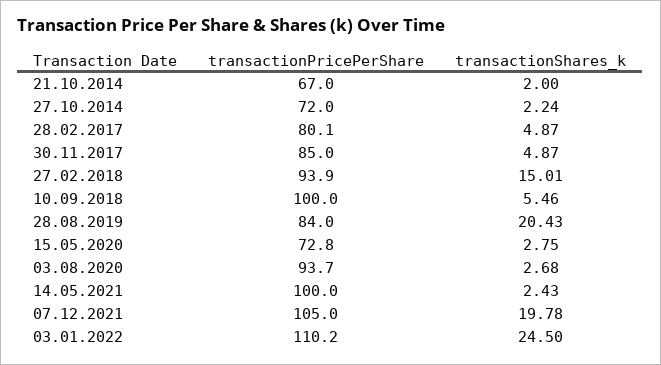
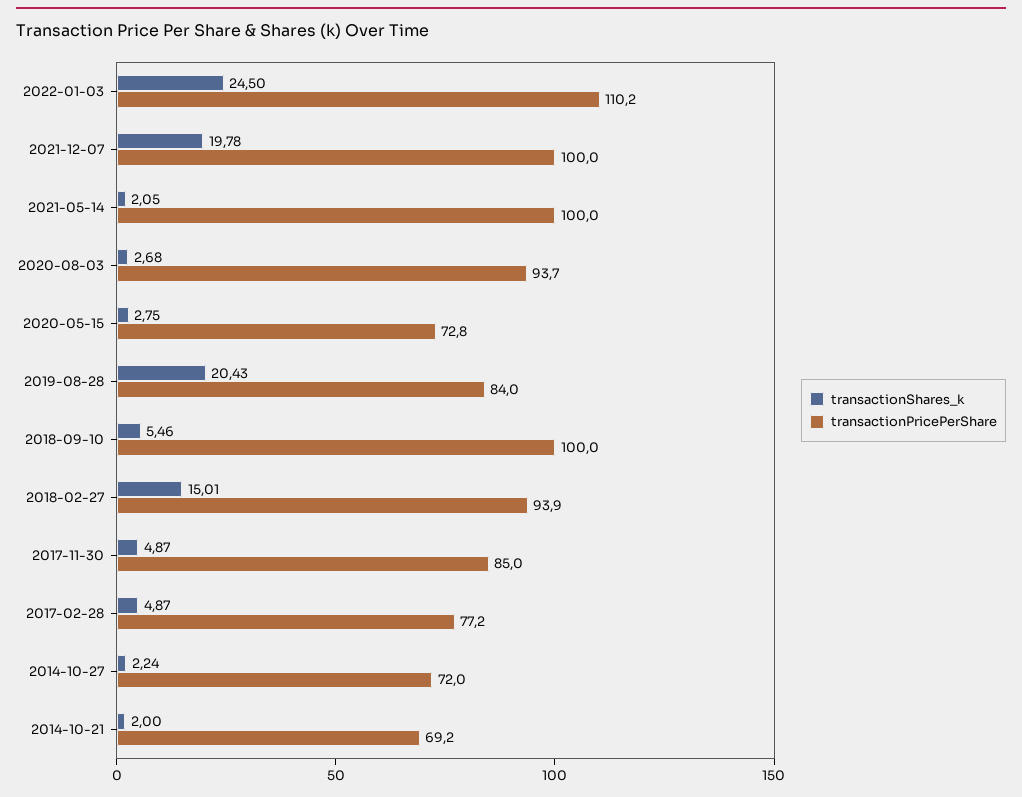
transactionPricePerShare, 21.10.2014: 67 -> 69.2
transactionPricePerShare, 28.02.2017: 80.1 -> 77.2
transactionShares_k, 14.05.2021: 2.43 -> 2.05
transactionPricePerShare, 07.12.2021: 105 -> 100

